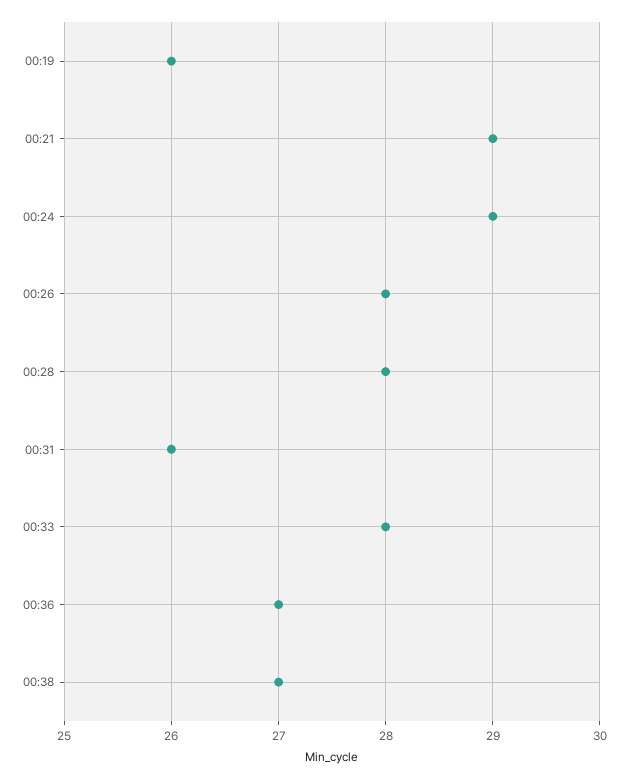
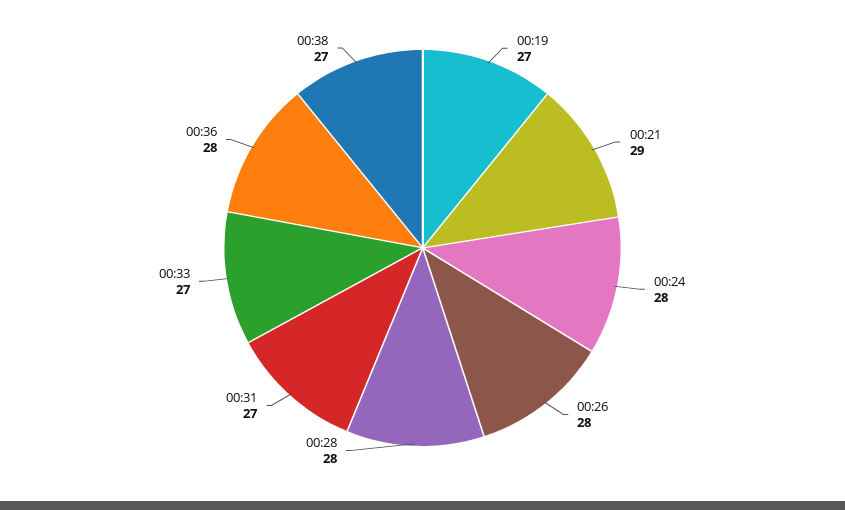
00:19: 26 -> 27
00:24: 29 -> 28
00:31: 26 -> 27
00:33: 28 -> 27
00:36: 27 -> 28

